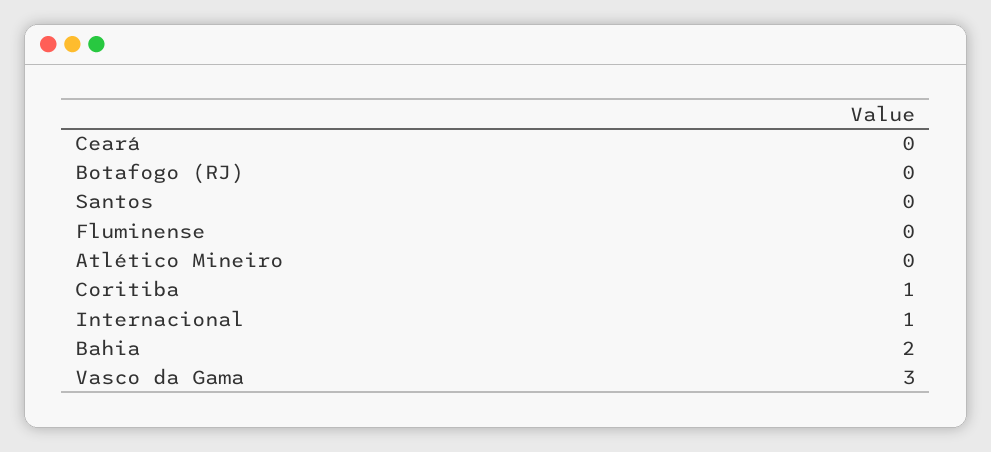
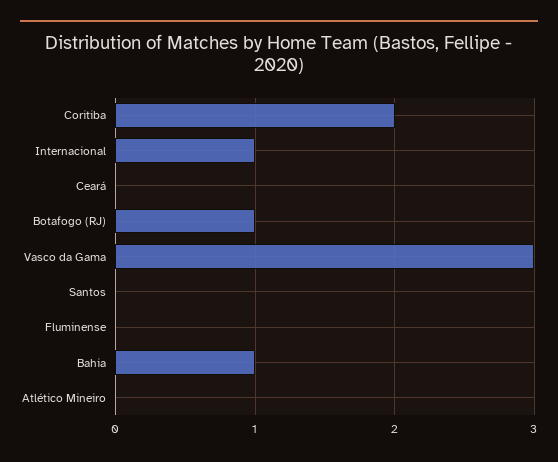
Botafogo (RJ): 0 -> 1
Coritiba: 1 -> 2
Bahia: 2 -> 1

